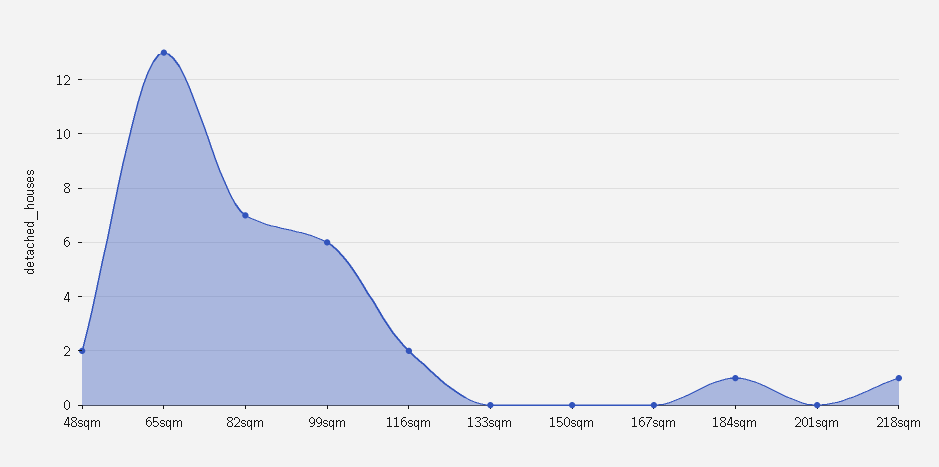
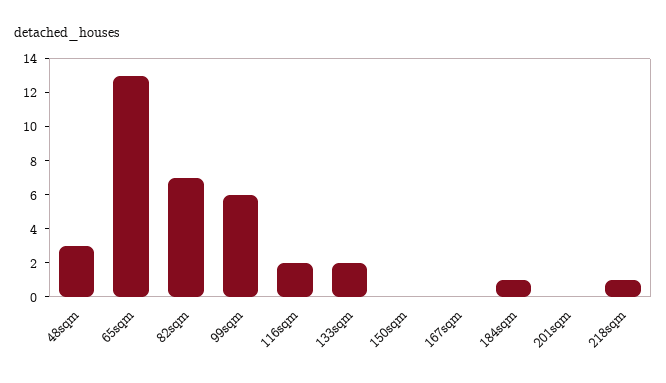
48sqm: 2 -> 3
133sqm: 0 -> 2

